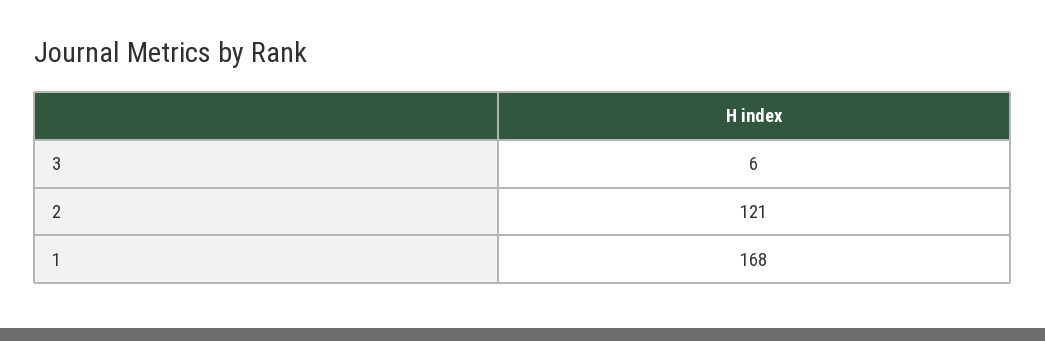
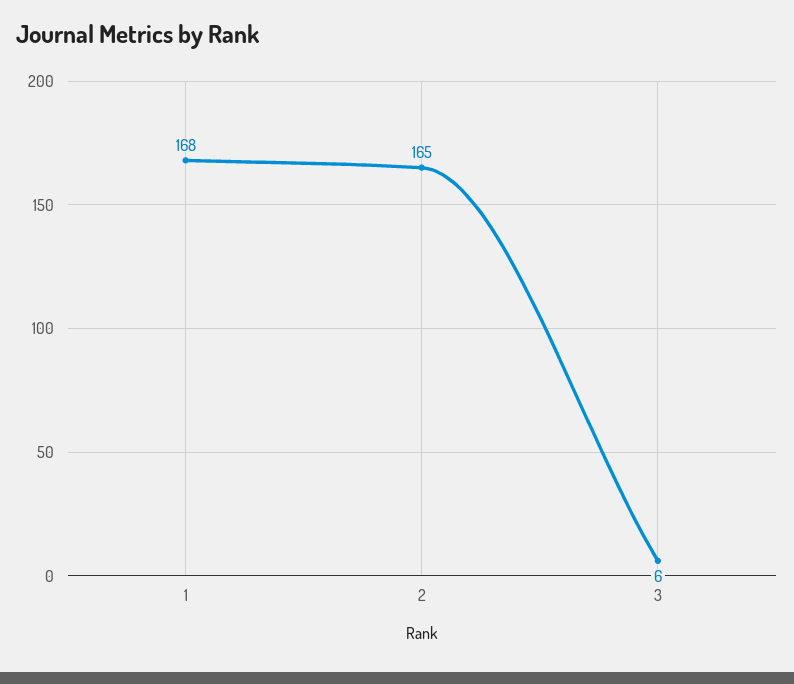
2: 121 -> 165

